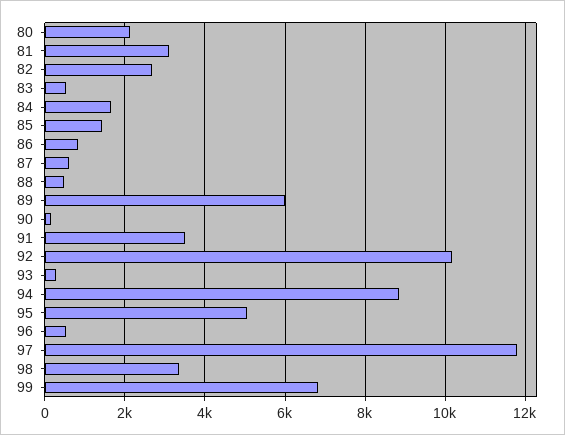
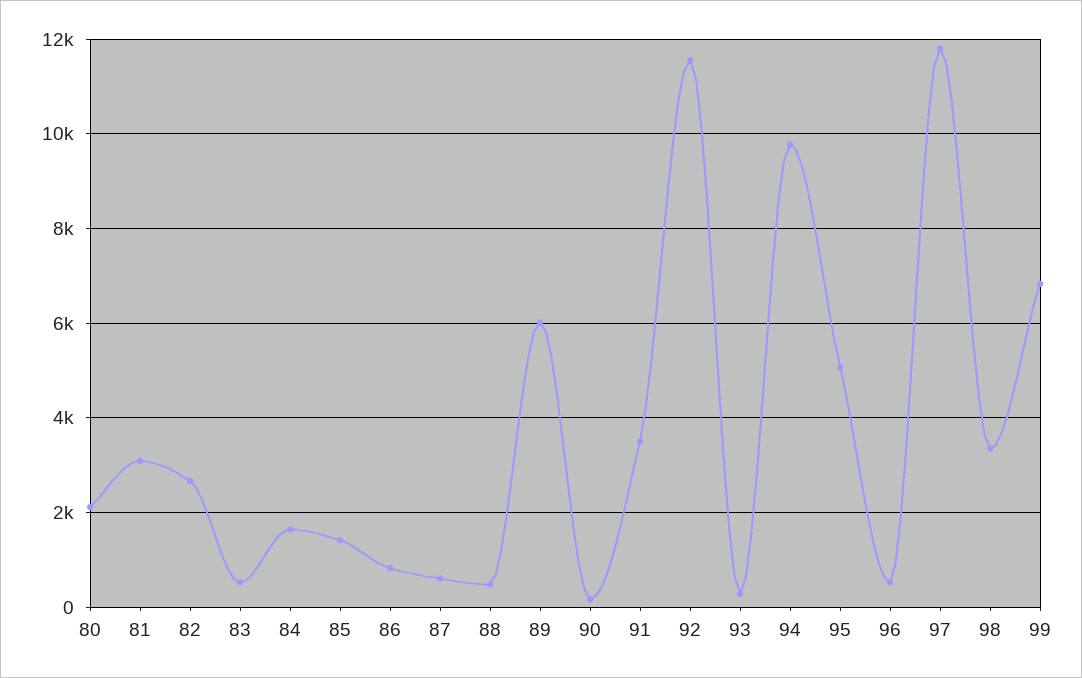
92: 10200 -> 11600
94: 8800 -> 9800

